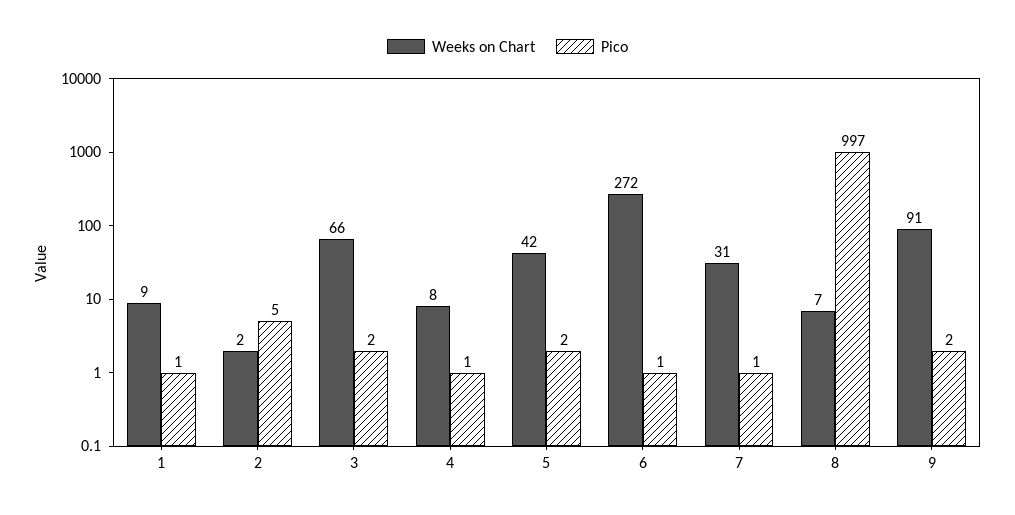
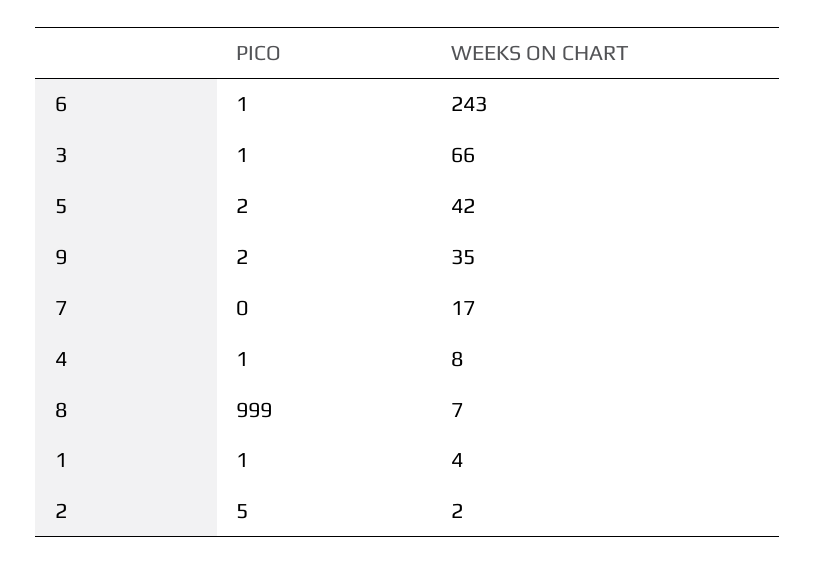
Weeks on Chart, 1: 9 -> 4
Pico, 3: 2 -> 1
Weeks on Chart, 6: 272 -> 243
Weeks on Chart, 7: 31 -> 17
Pico, 7: 1 -> 0
Pico, 8: 997 -> 999
Weeks on Chart, 9: 91 -> 35

